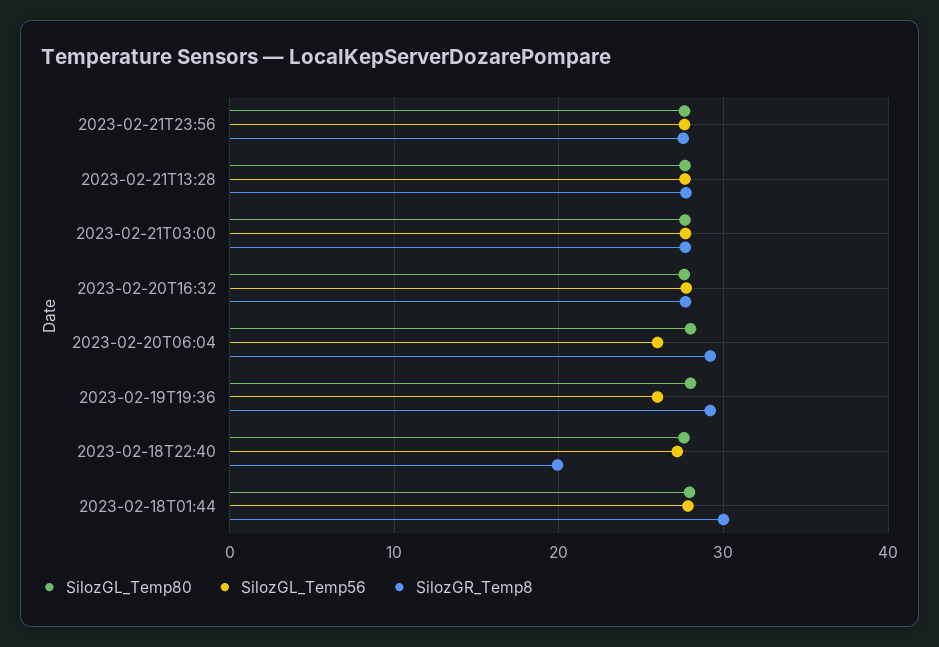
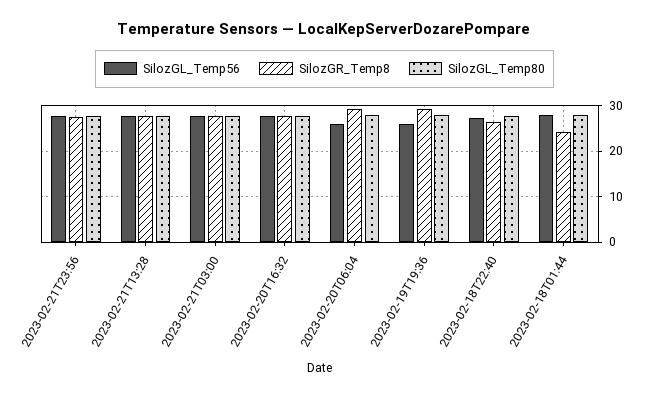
SilozGR_Temp8, 2023-02-18T22:40: 20 -> 26
SilozGR_Temp8, 2023-02-18T01:44: 30 -> 24

